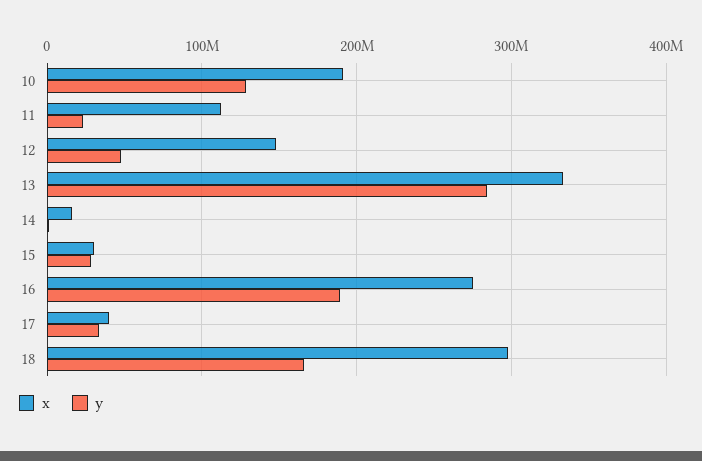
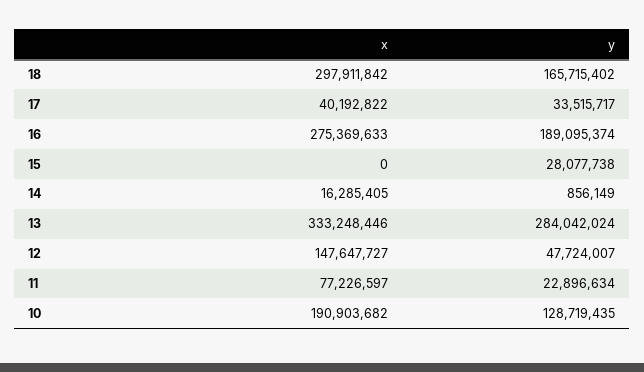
x, 11: 110000000 -> 77226597
x, 15: 30000000 -> 0

